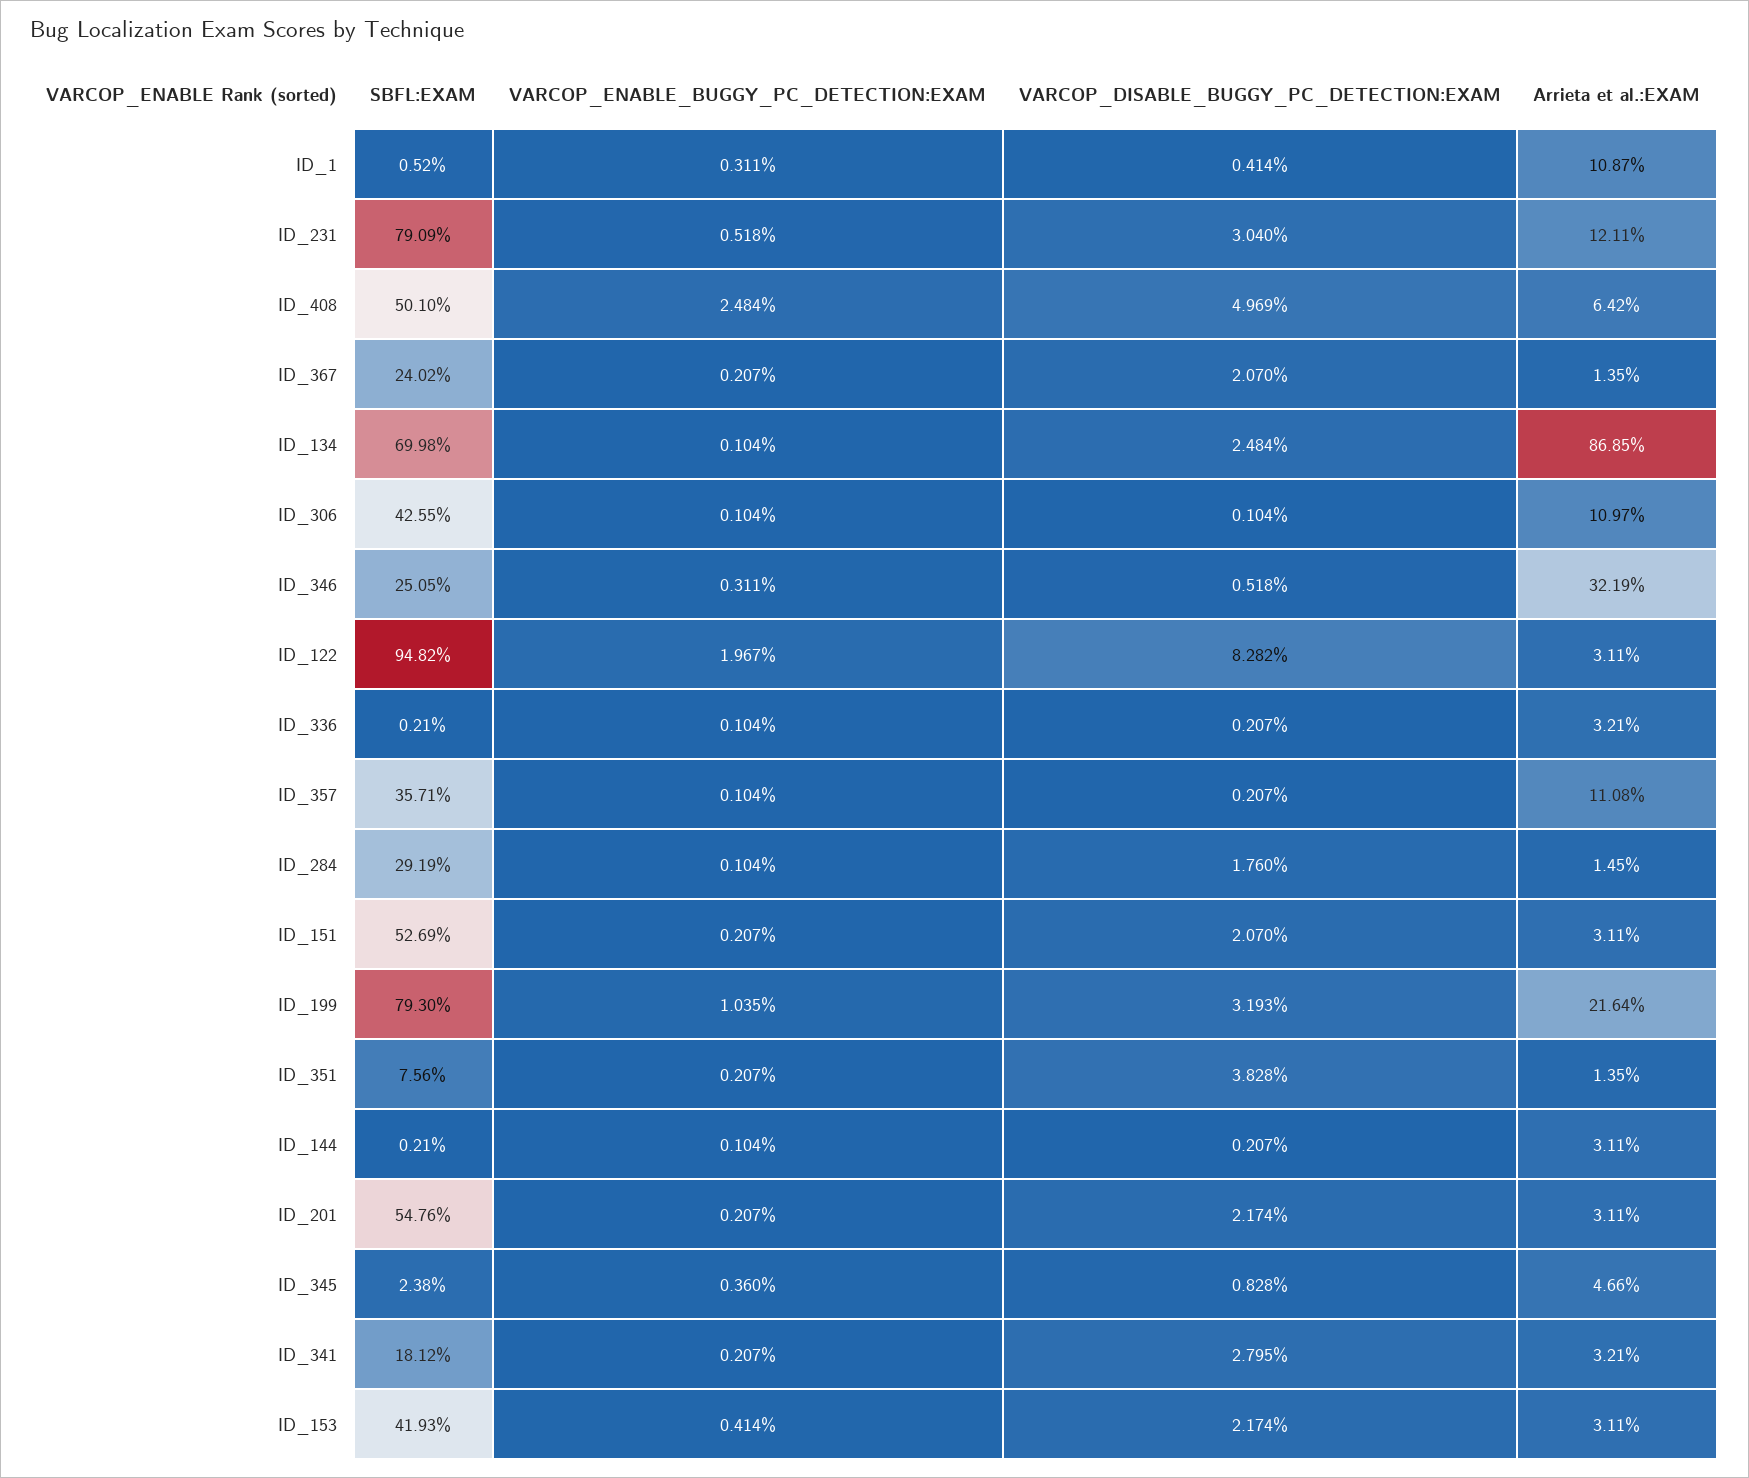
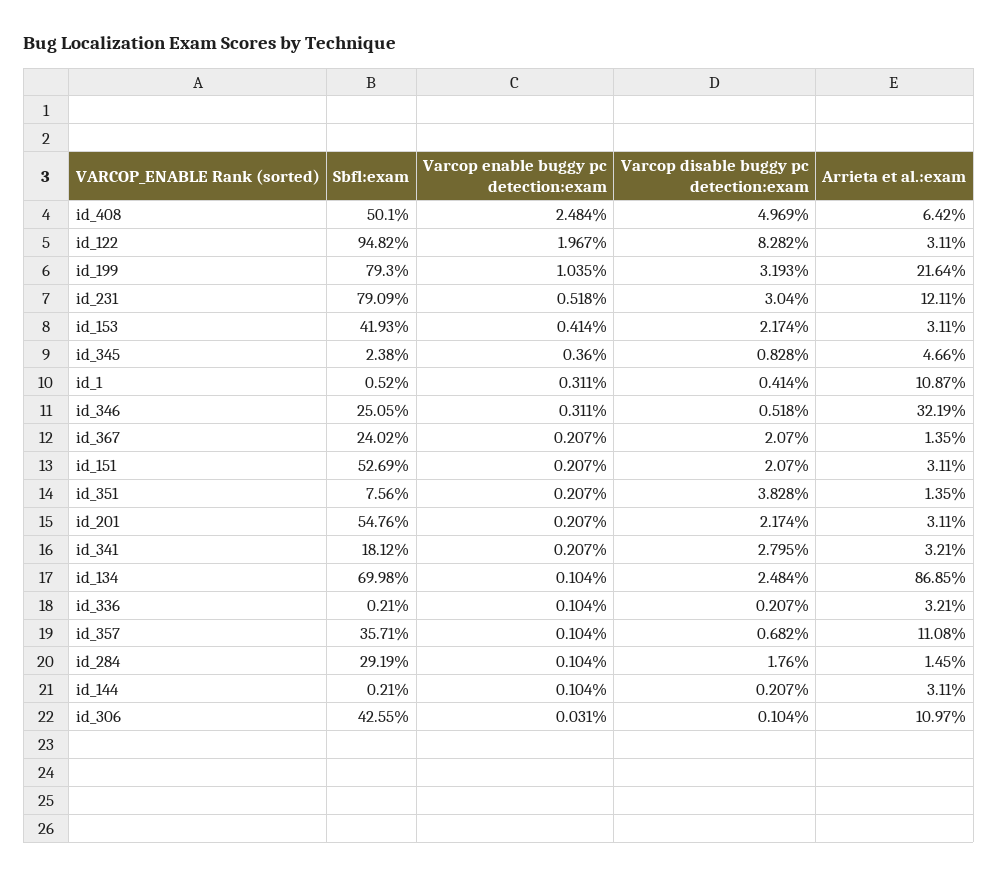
VARCOP_ENABLE_BUGGY_PC_DETECTION:EXAM, ID_306: 0.104 -> 0.031
VARCOP_DISABLE_BUGGY_PC_DETECTION:EXAM, ID_357: 0.207 -> 0.682

